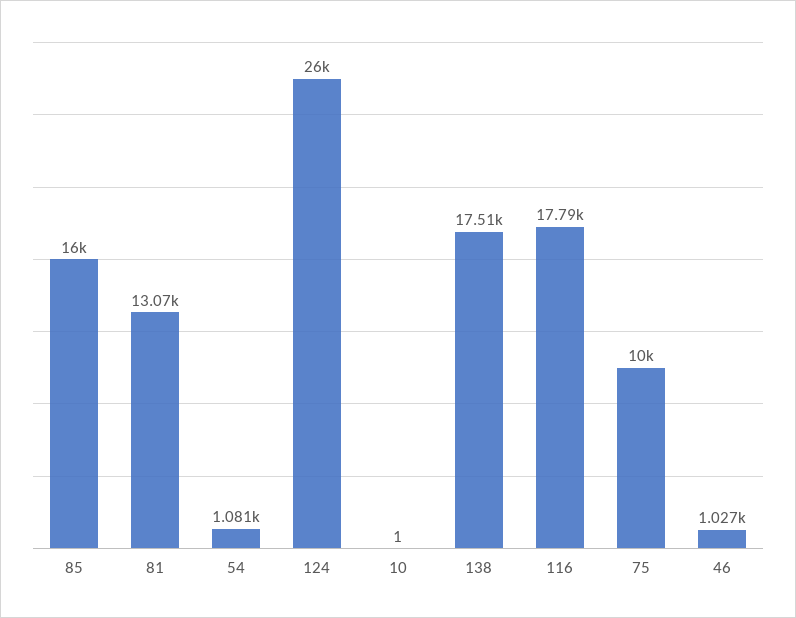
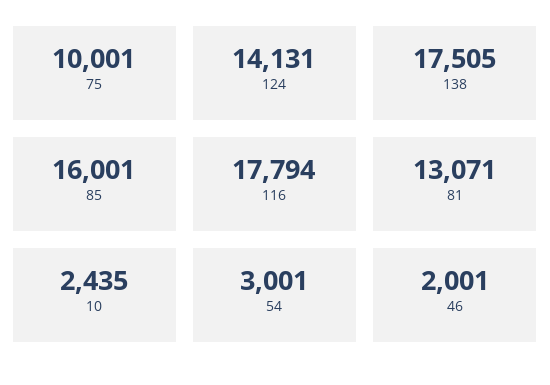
54: 1081 -> 3001
124: 26000 -> 14131
10: 1 -> 2435
46: 1027 -> 2001

